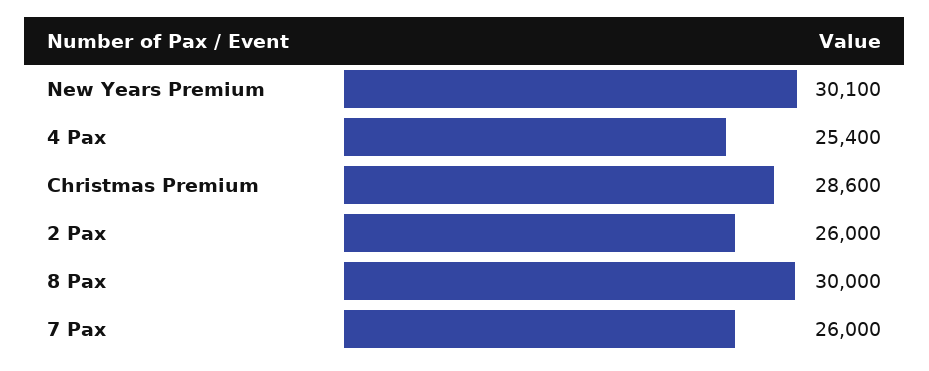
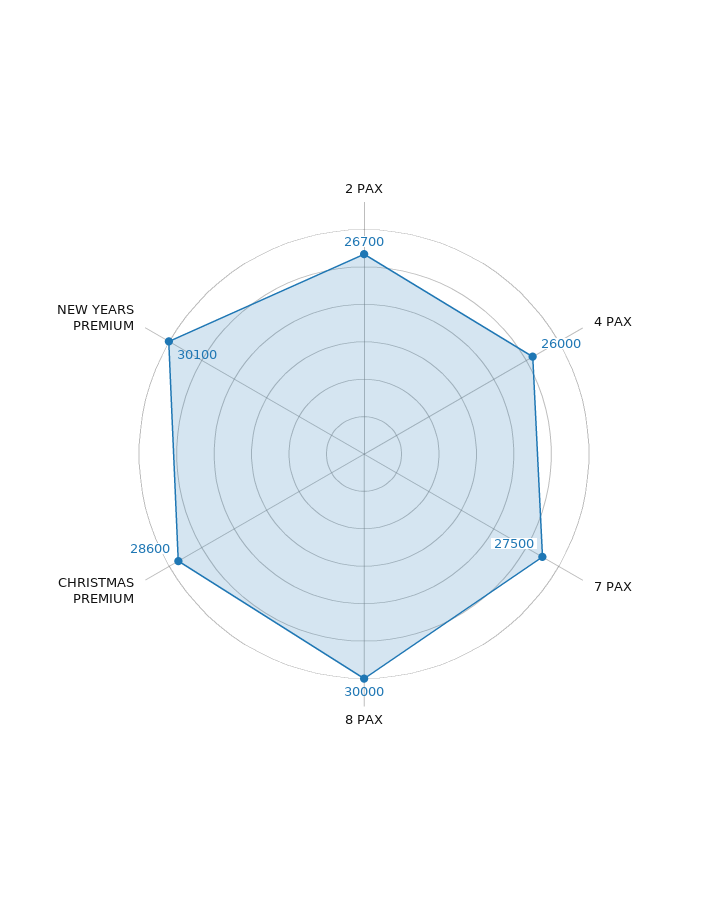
4 Pax: 25400 -> 26000
2 Pax: 26000 -> 26700
7 Pax: 26000 -> 27500

